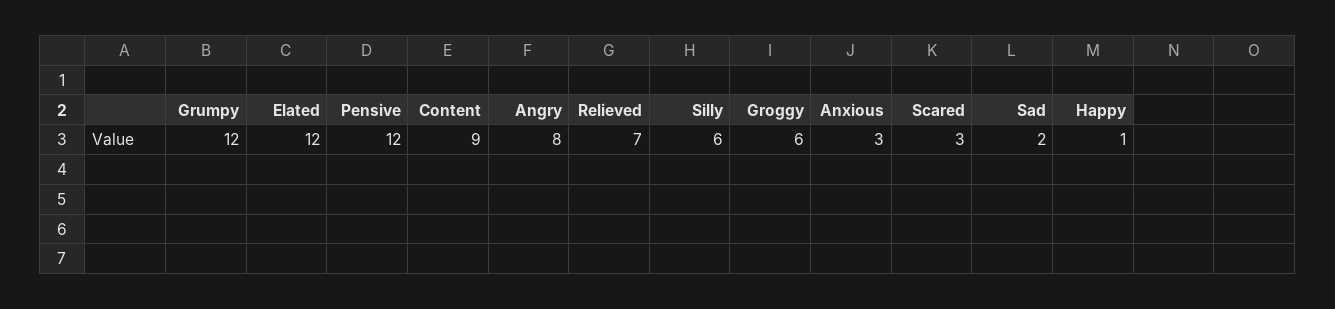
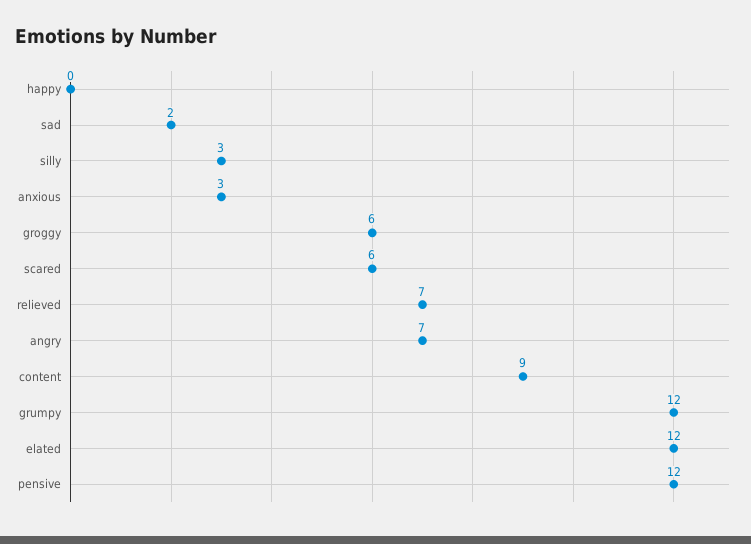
Angry: 8 -> 7
Silly: 6 -> 3
Scared: 3 -> 6
Happy: 1 -> 0

